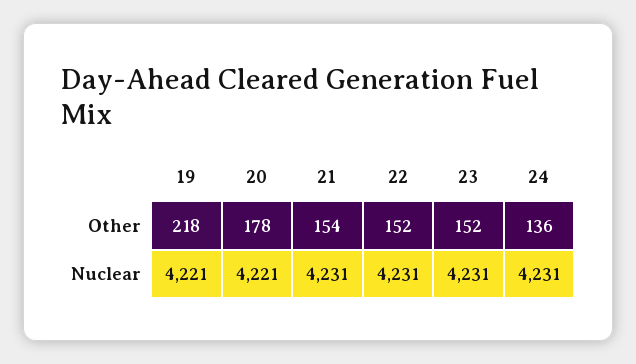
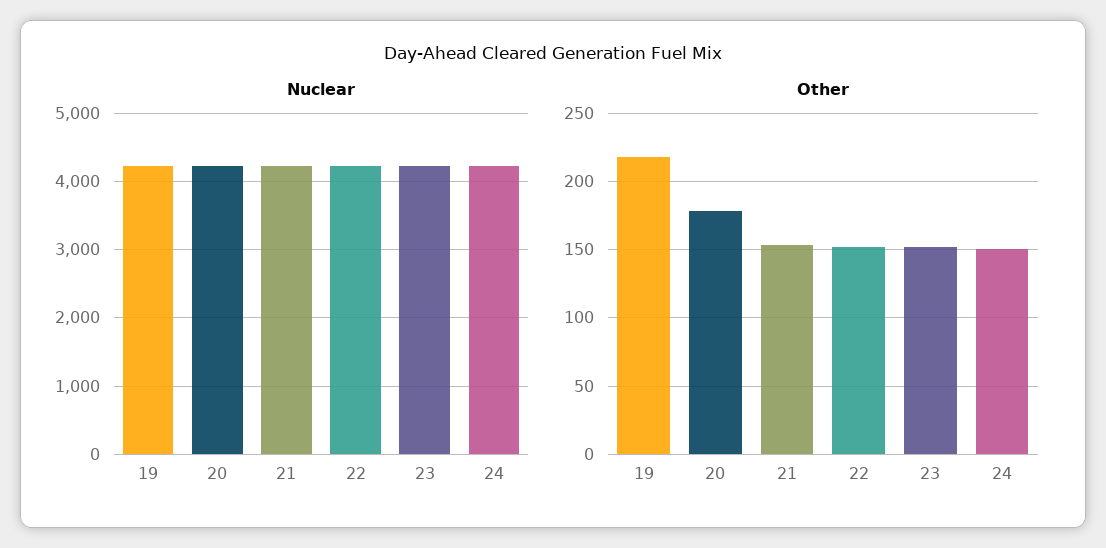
Other, 24: 136 -> 150

